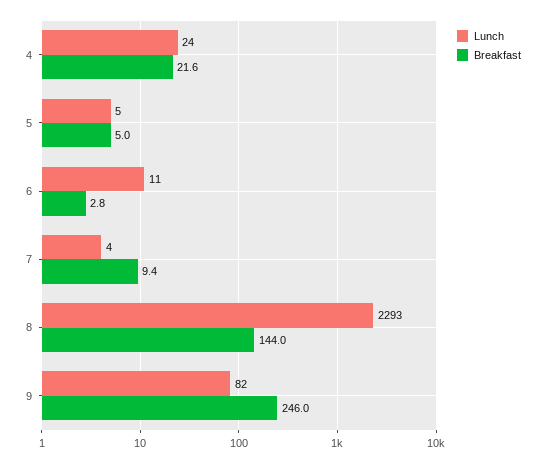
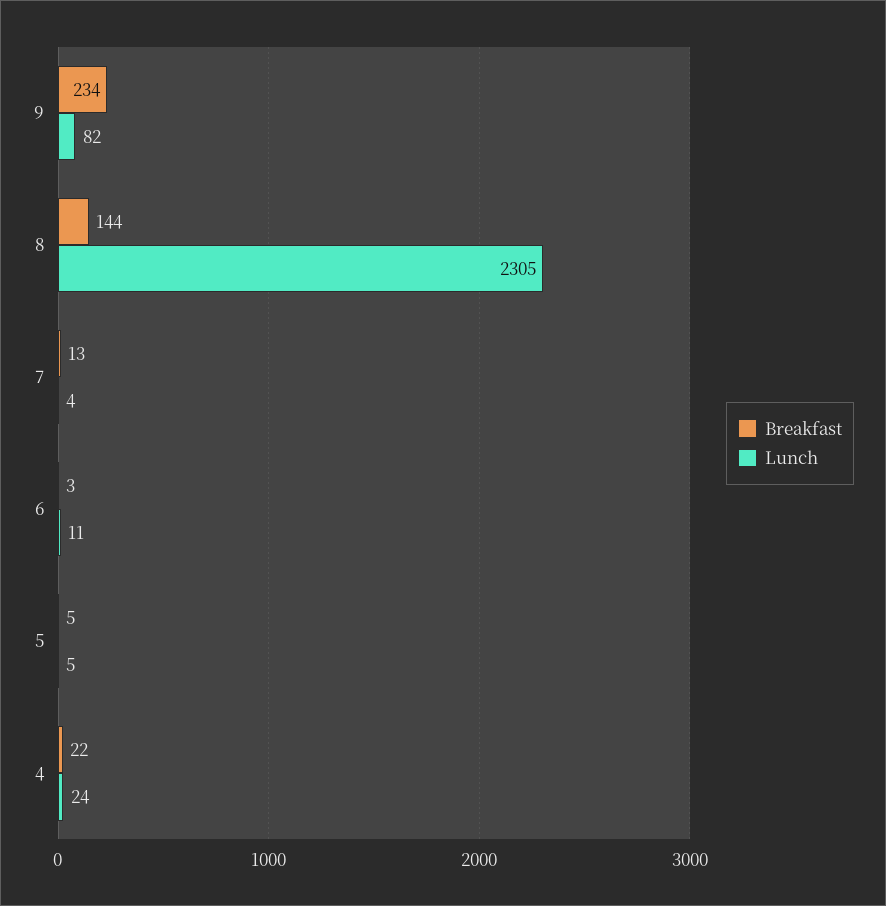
Breakfast, 7: 9.4 -> 13
Lunch, 8: 2293 -> 2305
Breakfast, 9: 246 -> 234

